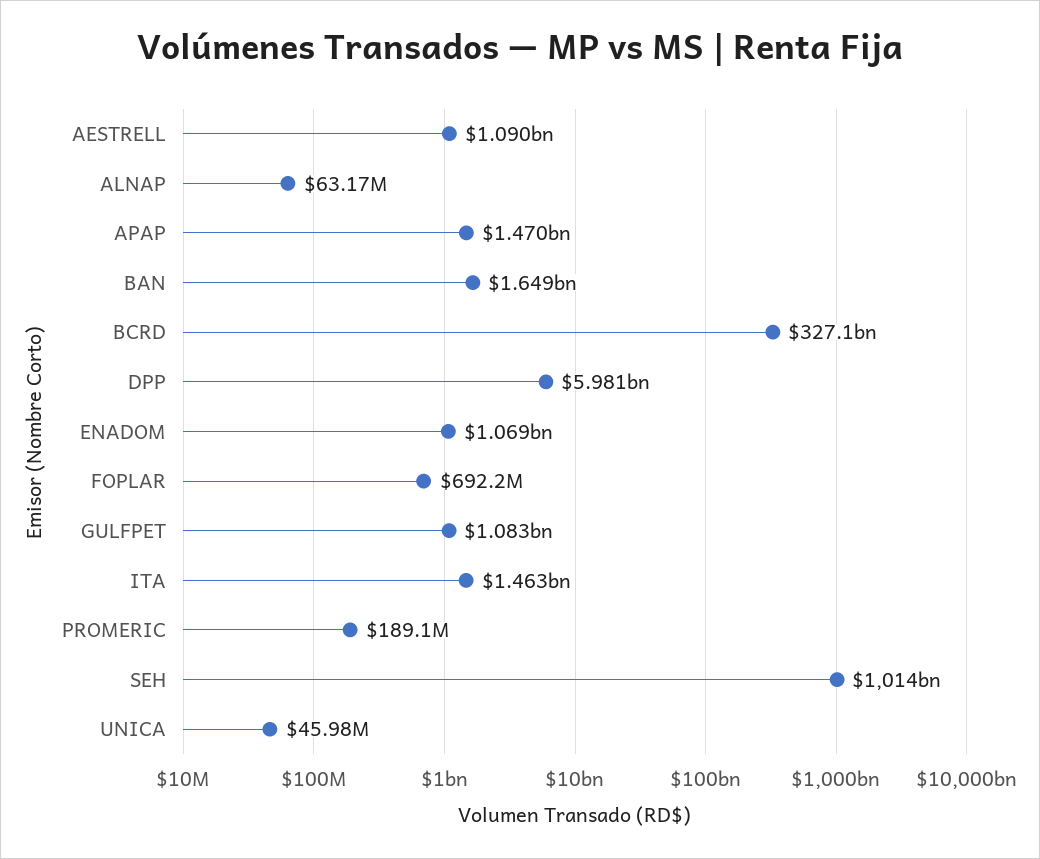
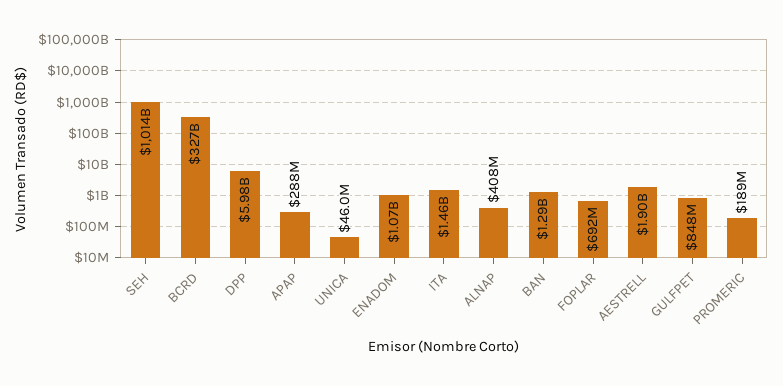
AESTRELL: 1090000000 -> 1900000000
ALNAP: 63170000 -> 408000000
APAP: 1470000000 -> 288000000
BAN: 1649000000 -> 1290000000
GULFPET: 1083000000 -> 848000000

